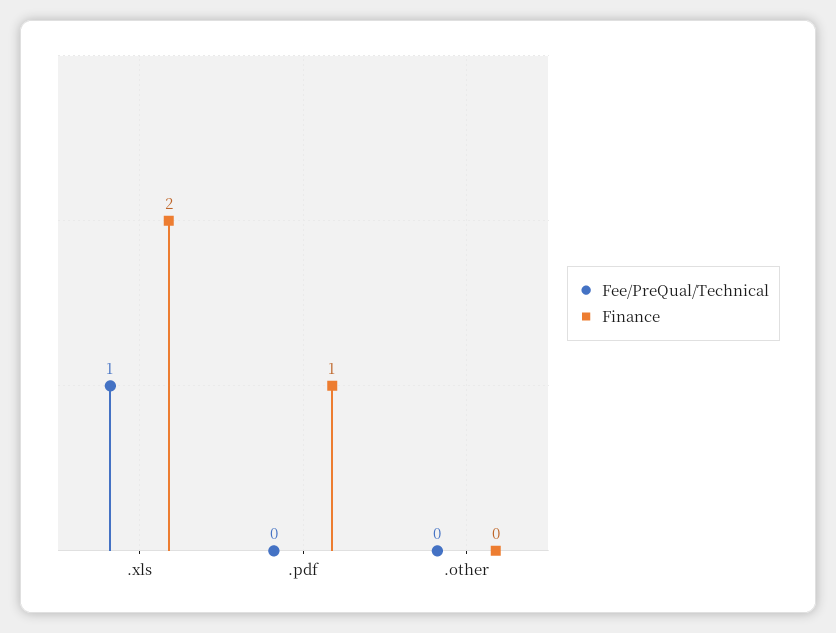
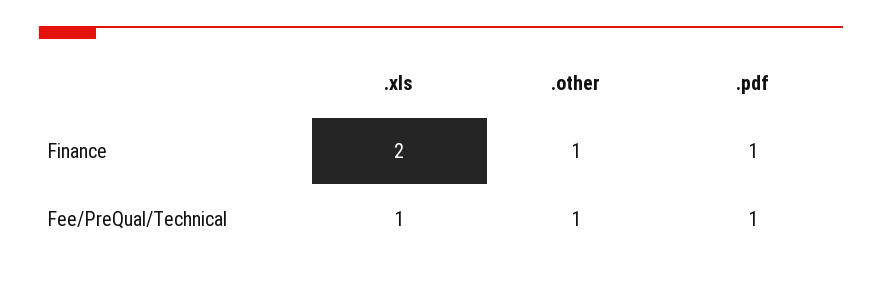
Fee/PreQual/Technical, .pdf: 0 -> 1
Fee/PreQual/Technical, .other: 0 -> 1
Finance, .other: 0 -> 1

